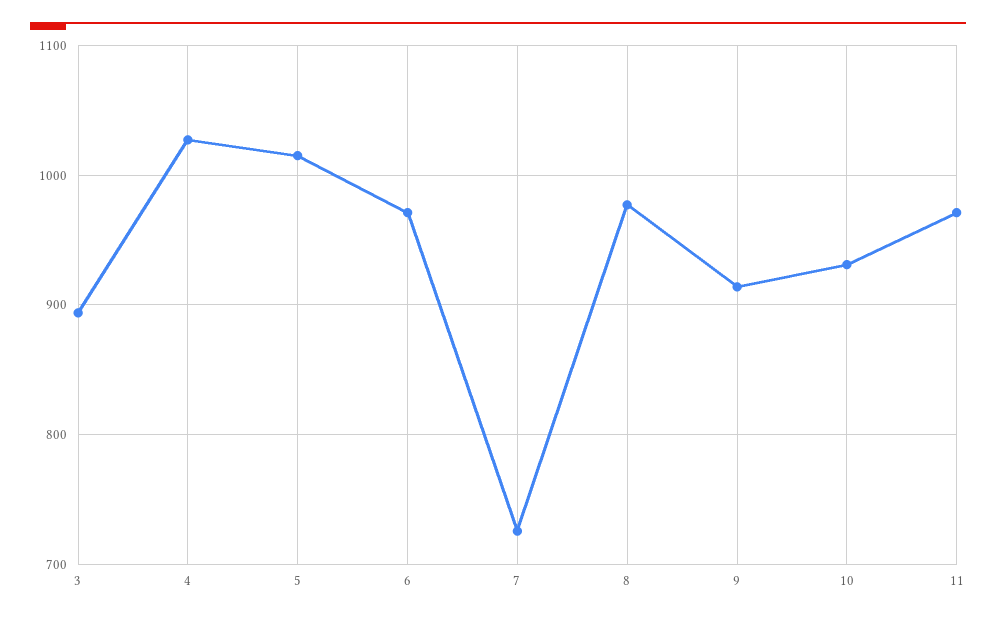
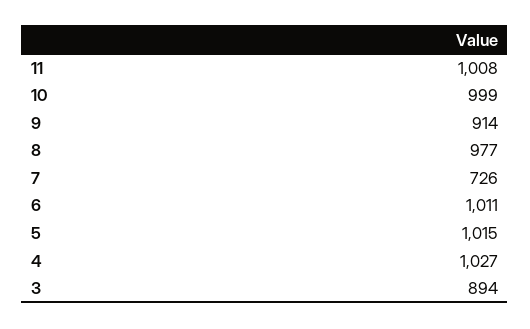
6: 970 -> 1011
10: 930 -> 999
11: 970 -> 1008

